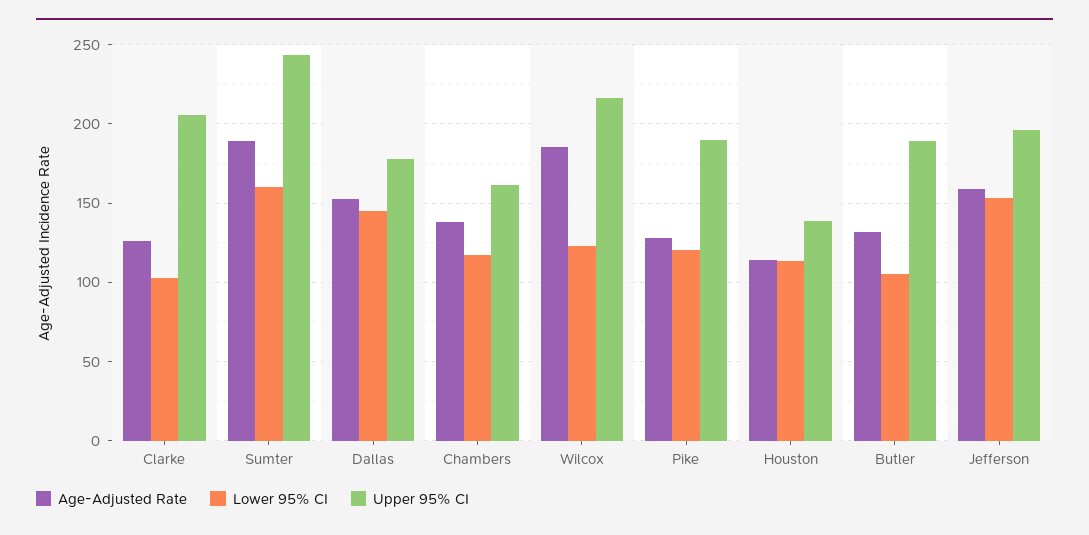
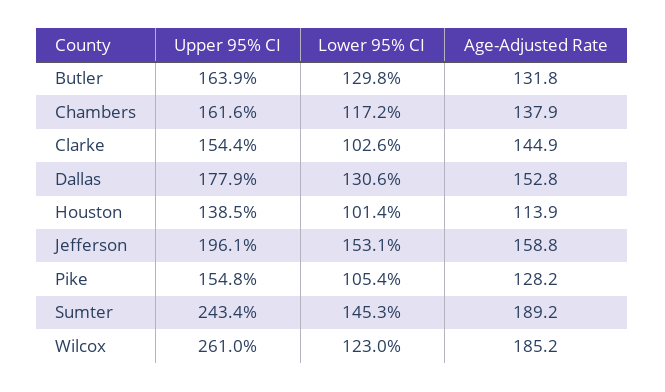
Age-Adjusted Rate, Clarke: 125 -> 144.9
Upper 95% CI, Clarke: 205 -> 154.4
Lower 95% CI, Sumter: 160 -> 145.3
Lower 95% CI, Dallas: 145 -> 130.6
Upper 95% CI, Wilcox: 215 -> 261
Lower 95% CI, Pike: 120 -> 105.4
Upper 95% CI, Pike: 190 -> 154.8
Lower 95% CI, Houston: 115 -> 101.4
Lower 95% CI, Butler: 105 -> 129.8
Upper 95% CI, Butler: 190 -> 163.9

